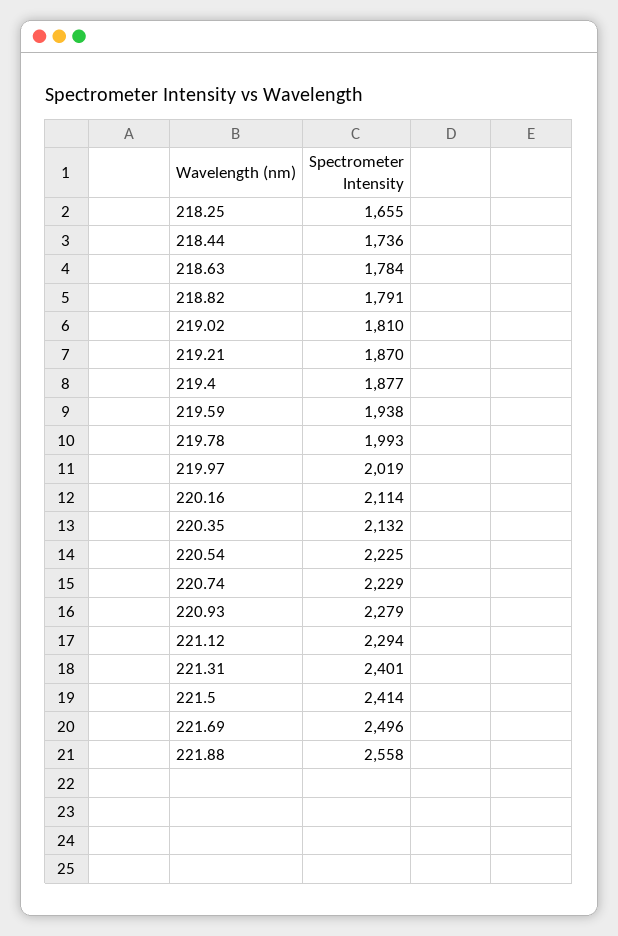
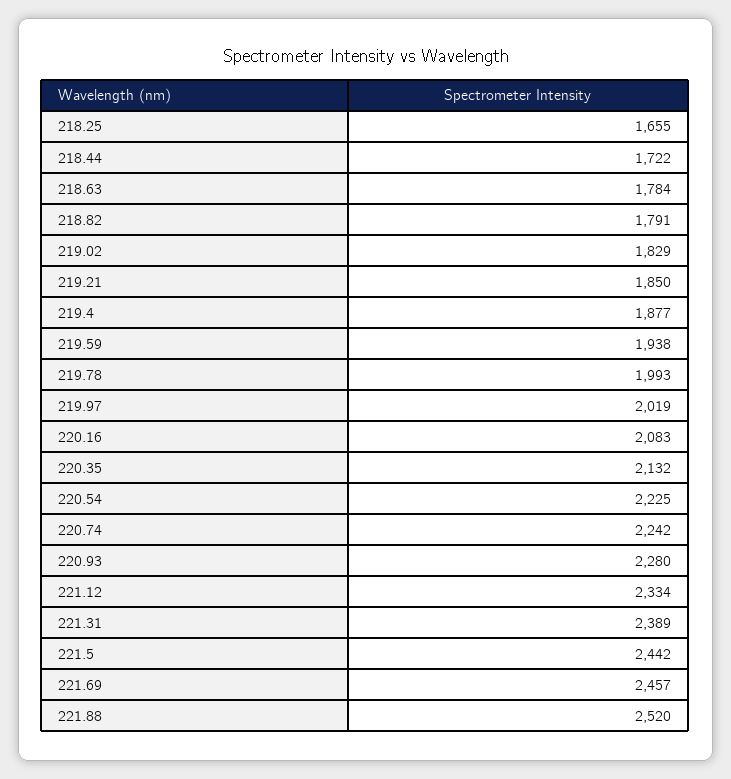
218.44: 1736 -> 1722
219.02: 1810 -> 1829
219.21: 1870 -> 1850
220.16: 2114 -> 2083
220.74: 2229 -> 2242
220.93: 2279 -> 2280
221.12: 2294 -> 2334
221.31: 2401 -> 2389
221.5: 2414 -> 2442
221.69: 2496 -> 2457
221.88: 2558 -> 2520

